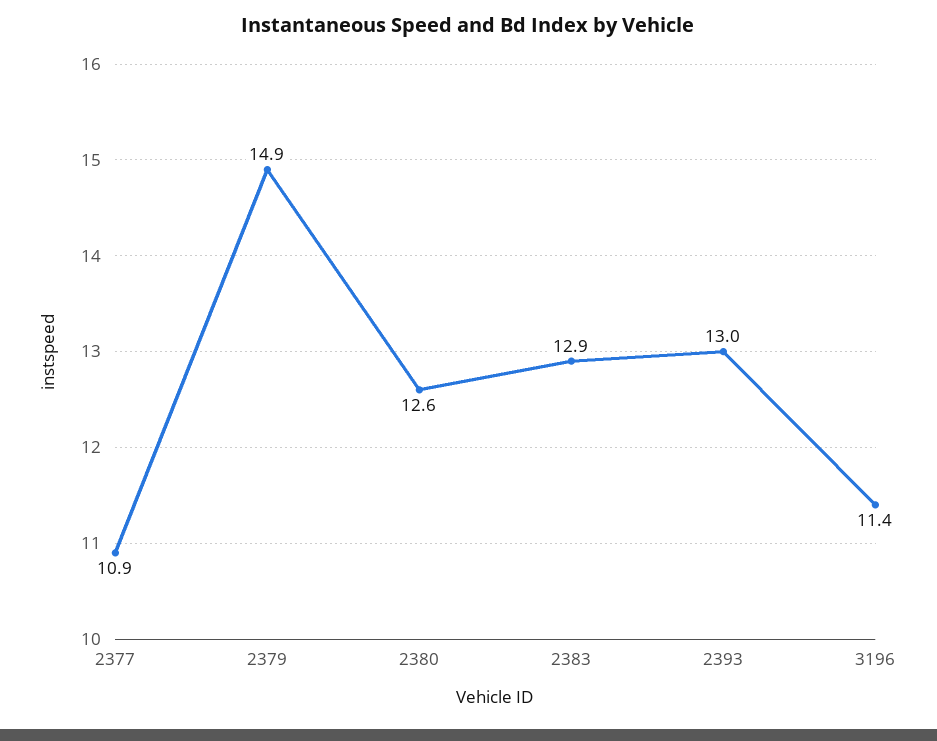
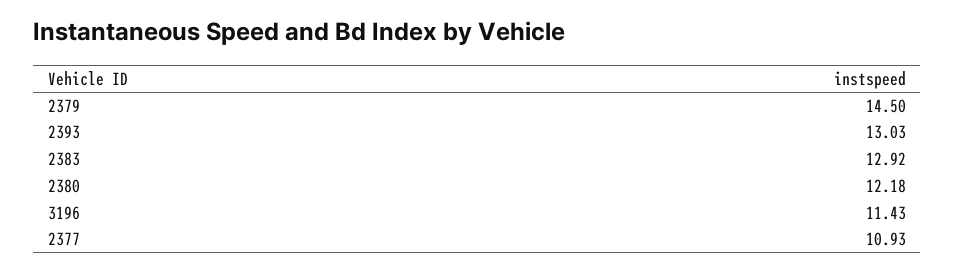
2379: 14.9 -> 14.5
2380: 12.6 -> 12.18

